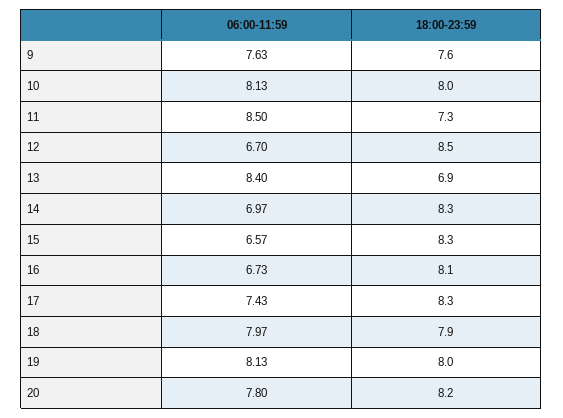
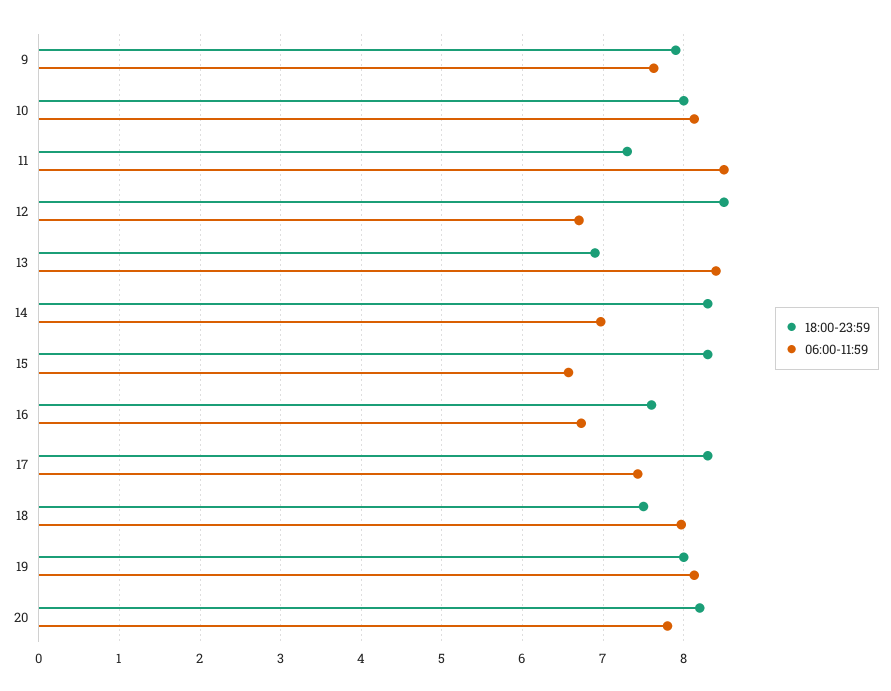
18:00-23:59, 9: 7.6 -> 7.9
18:00-23:59, 16: 8.1 -> 7.6
18:00-23:59, 18: 7.9 -> 7.5

